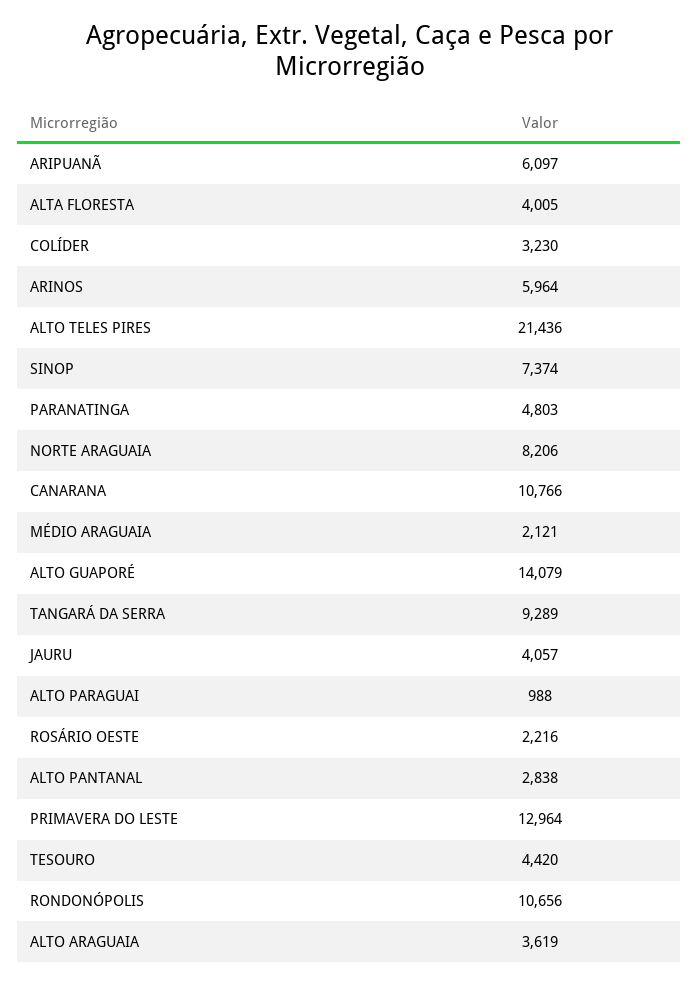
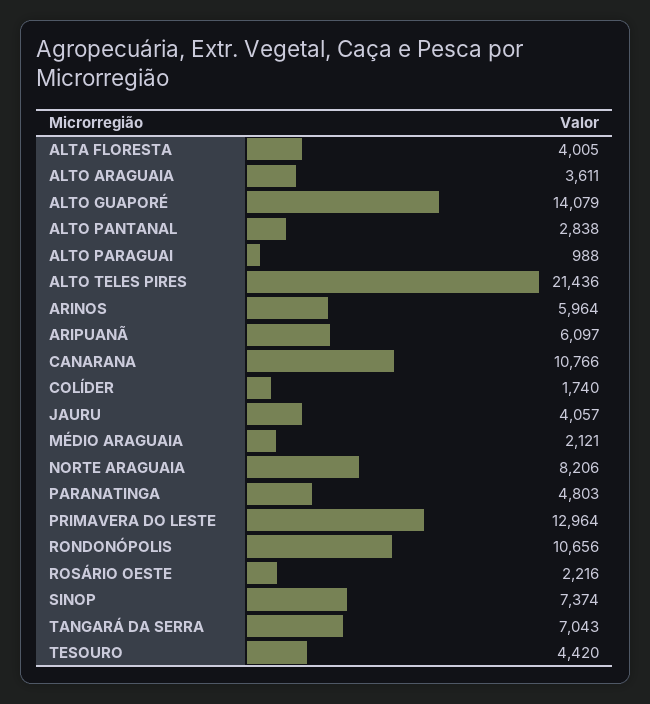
COLÍDER: 3230 -> 1740
TANGARÁ DA SERRA: 9289 -> 7043
ALTO ARAGUAIA: 3619 -> 3611

